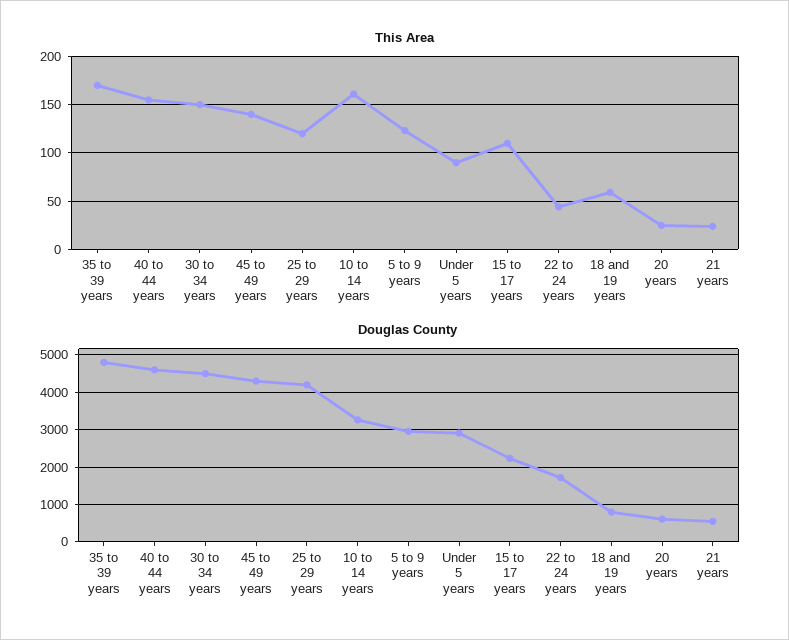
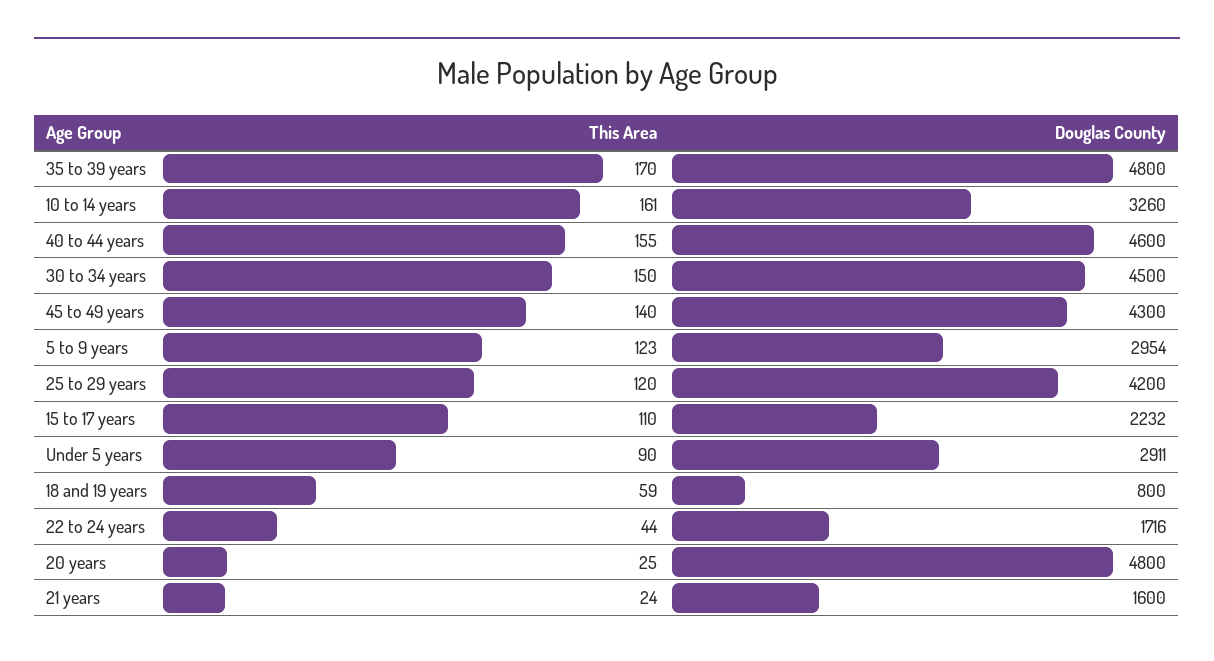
Douglas County, 20 years: 600 -> 4800
Douglas County, 21 years: 600 -> 1600

